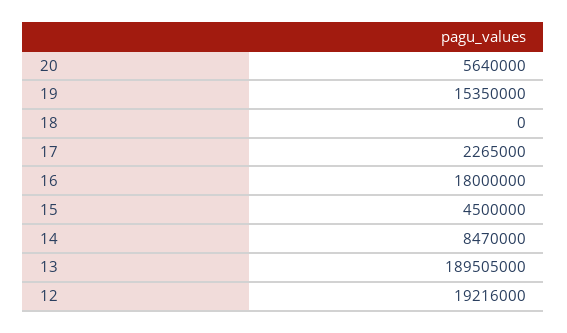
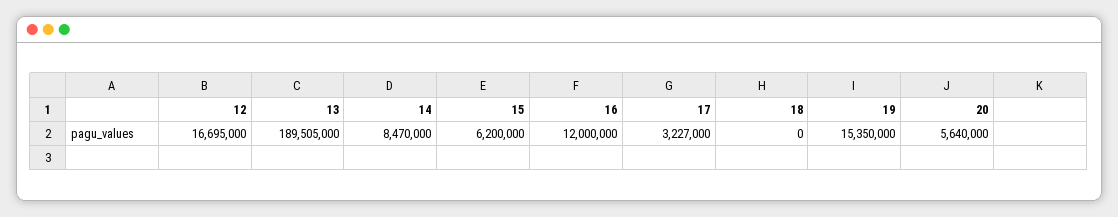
17: 2265000 -> 3227000
16: 18000000 -> 12000000
15: 4500000 -> 6200000
12: 19216000 -> 16695000

